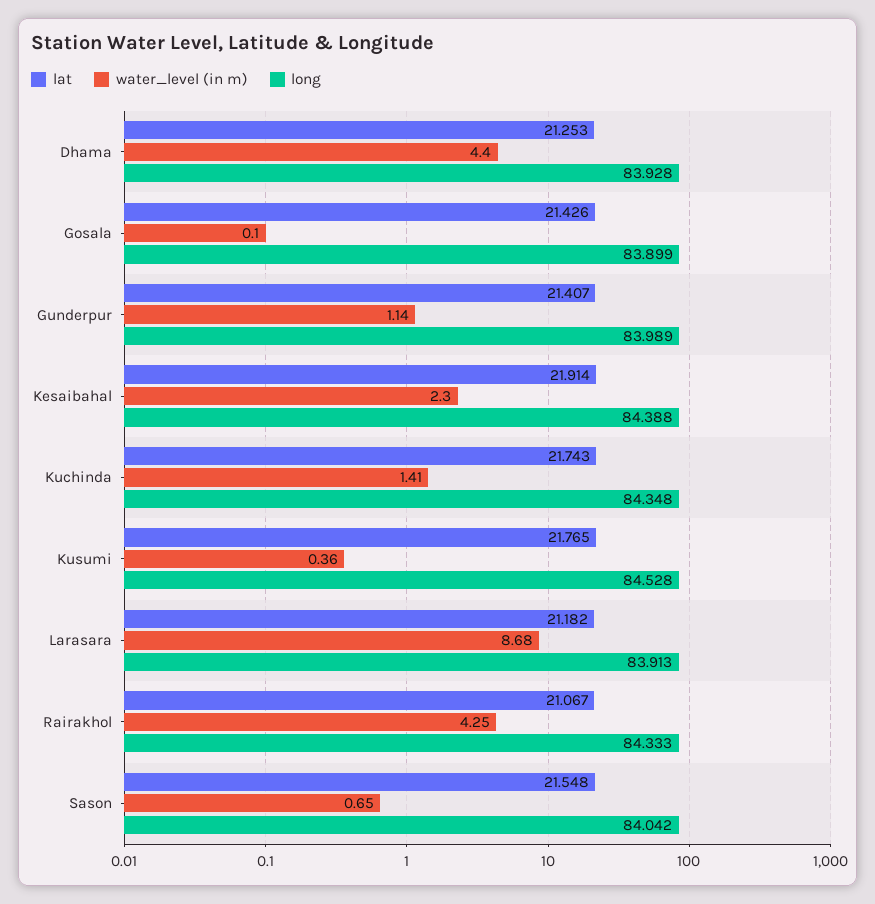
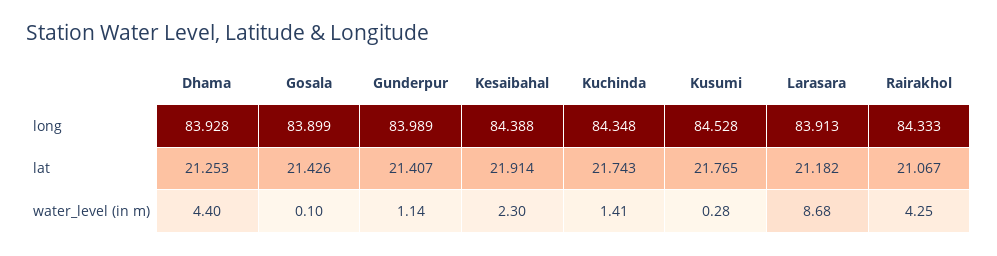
water_level (in m), Kusumi: 0.36 -> 0.28
lat, Sason: 21.548 -> none
water_level (in m), Sason: 0.65 -> none
long, Sason: 84.042 -> none

